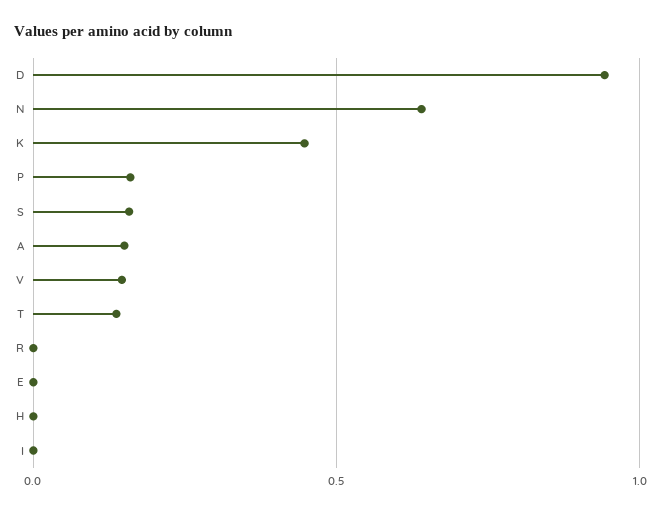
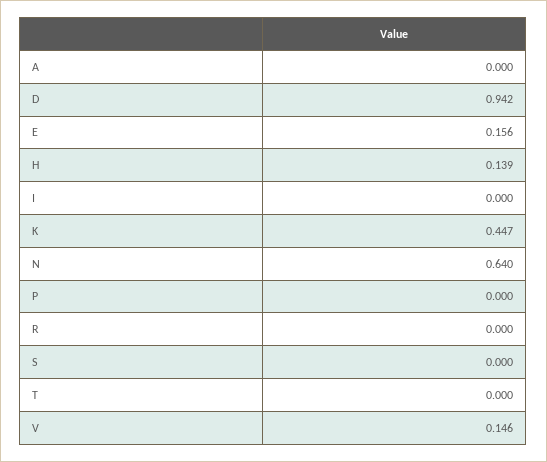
P: 0.15 -> 0
S: 0.15 -> 0
A: 0.15 -> 0
T: 0.15 -> 0
E: 0 -> 0.156
H: 0 -> 0.139

